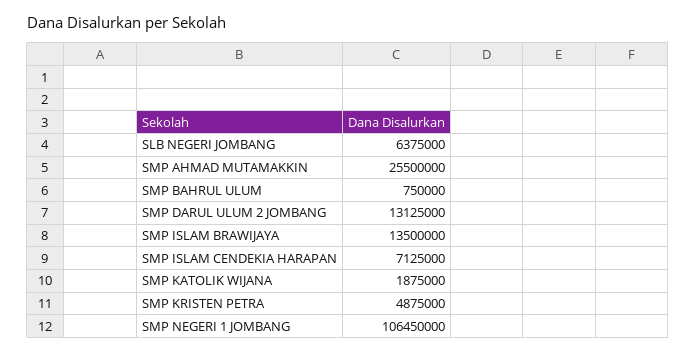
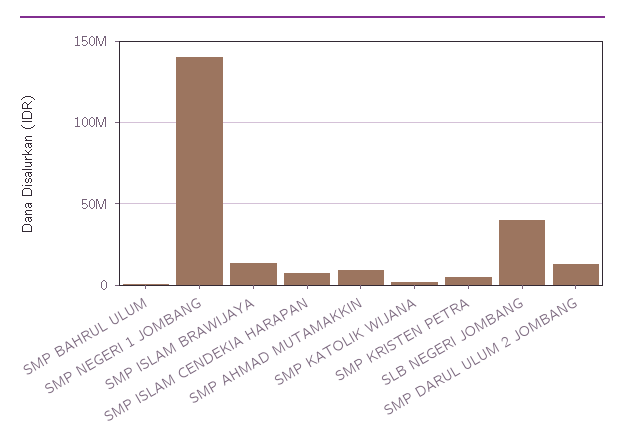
SLB NEGERI JOMBANG: 6375000 -> 40000000
SMP AHMAD MUTAMAKKIN: 25500000 -> 10000000
SMP NEGERI 1 JOMBANG: 106450000 -> 140000000

